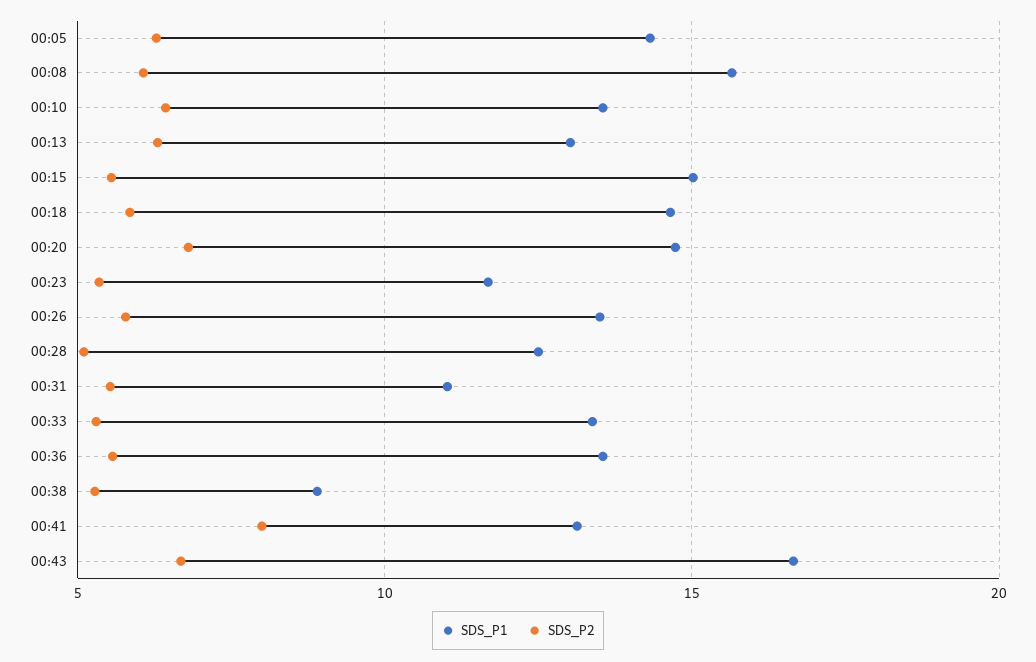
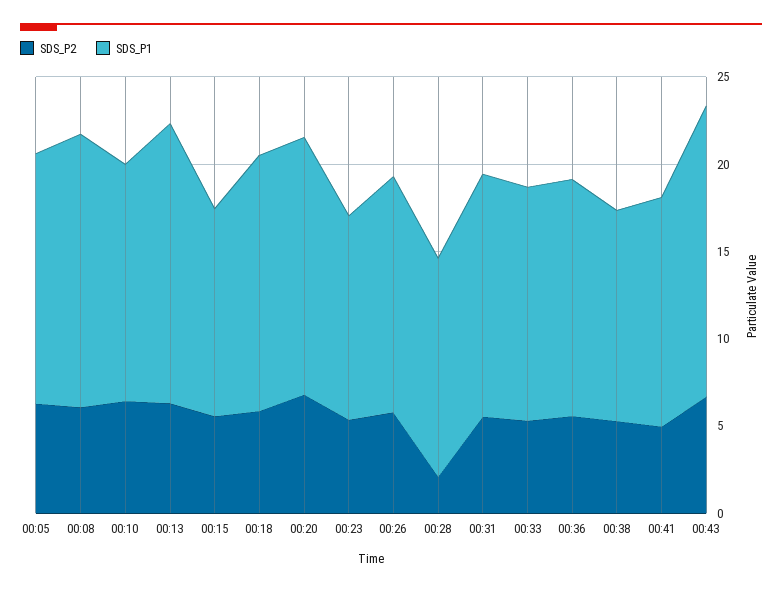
SDS_P1, 00:13: 13 -> 16
SDS_P1, 00:15: 15 -> 12
SDS_P2, 00:28: 5 -> 2
SDS_P1, 00:31: 11 -> 14
SDS_P1, 00:38: 9 -> 12
SDS_P2, 00:41: 8 -> 5

